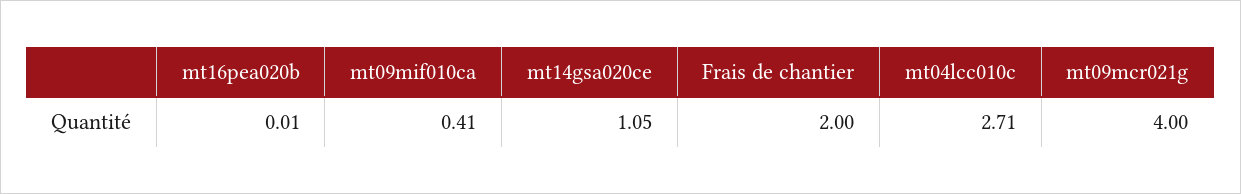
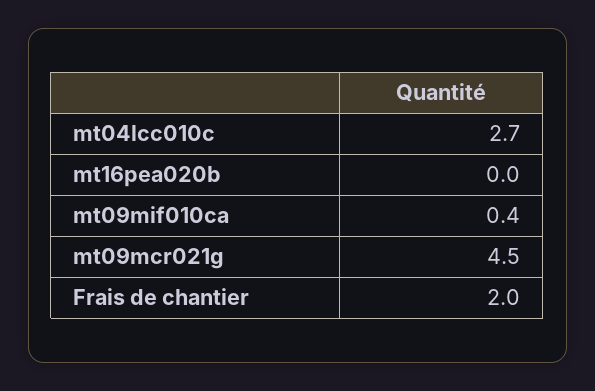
mt14gsa020ce: 1.05 -> none
mt09mcr021g: 4 -> 4.5

